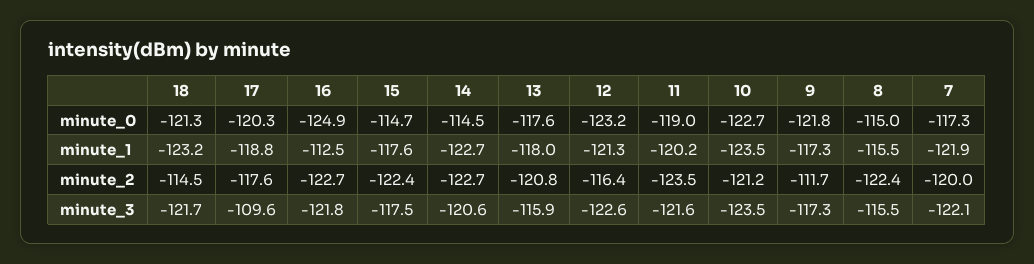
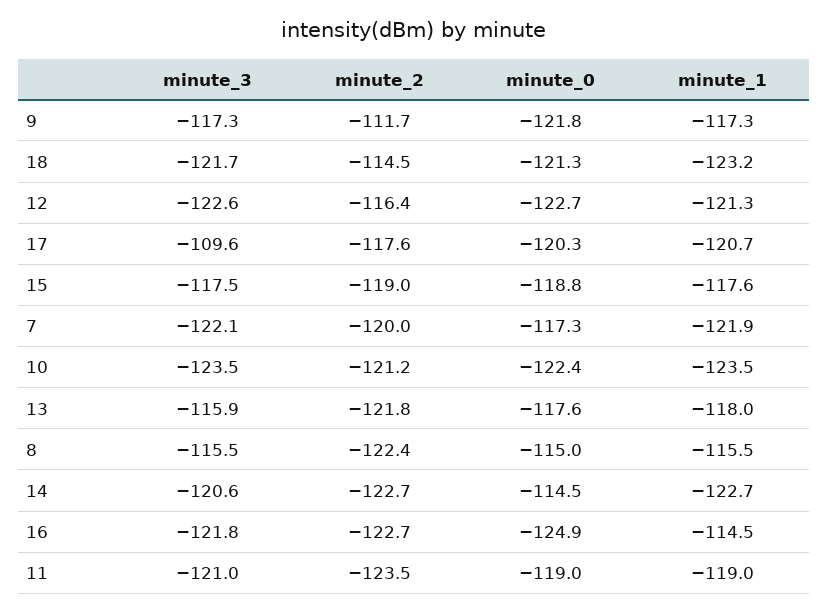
15, minute_0: -114.7 -> -118.8
12, minute_0: -123.2 -> -122.7
10, minute_0: -122.7 -> -122.4
17, minute_1: -118.8 -> -120.7
16, minute_1: -112.5 -> -114.5
11, minute_1: -120.2 -> -119
15, minute_2: -122.4 -> -119
13, minute_2: -120.8 -> -121.8
11, minute_3: -121.6 -> -121

